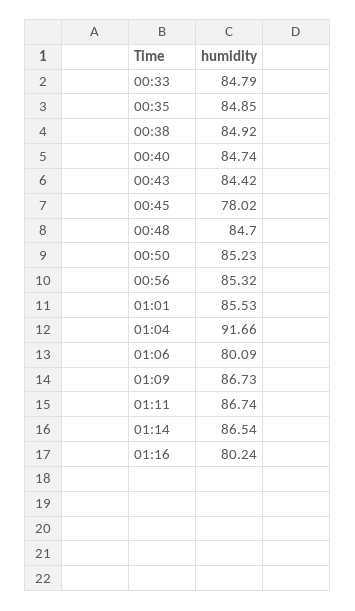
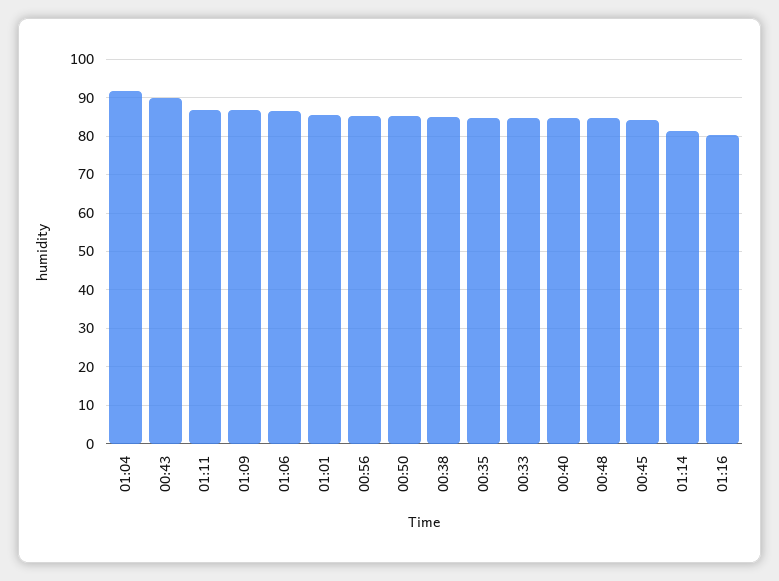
00:43: 84.42 -> 90
00:45: 78.02 -> 84
01:06: 80.09 -> 86
01:14: 86.54 -> 82

